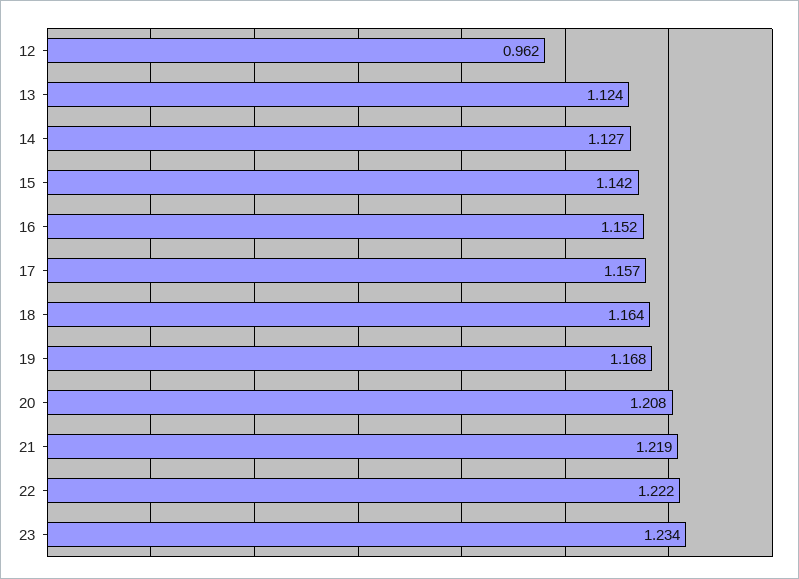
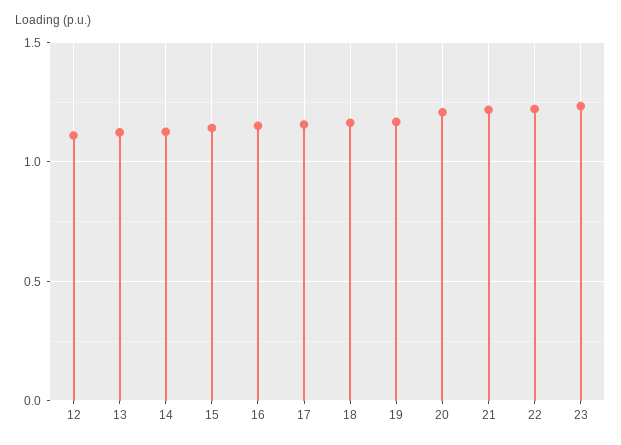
12: 0.962 -> 1.1

